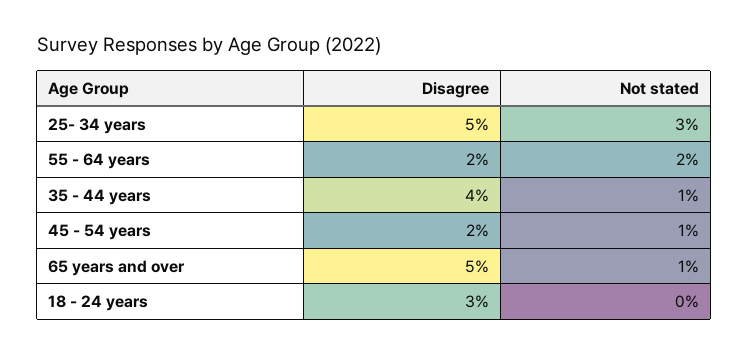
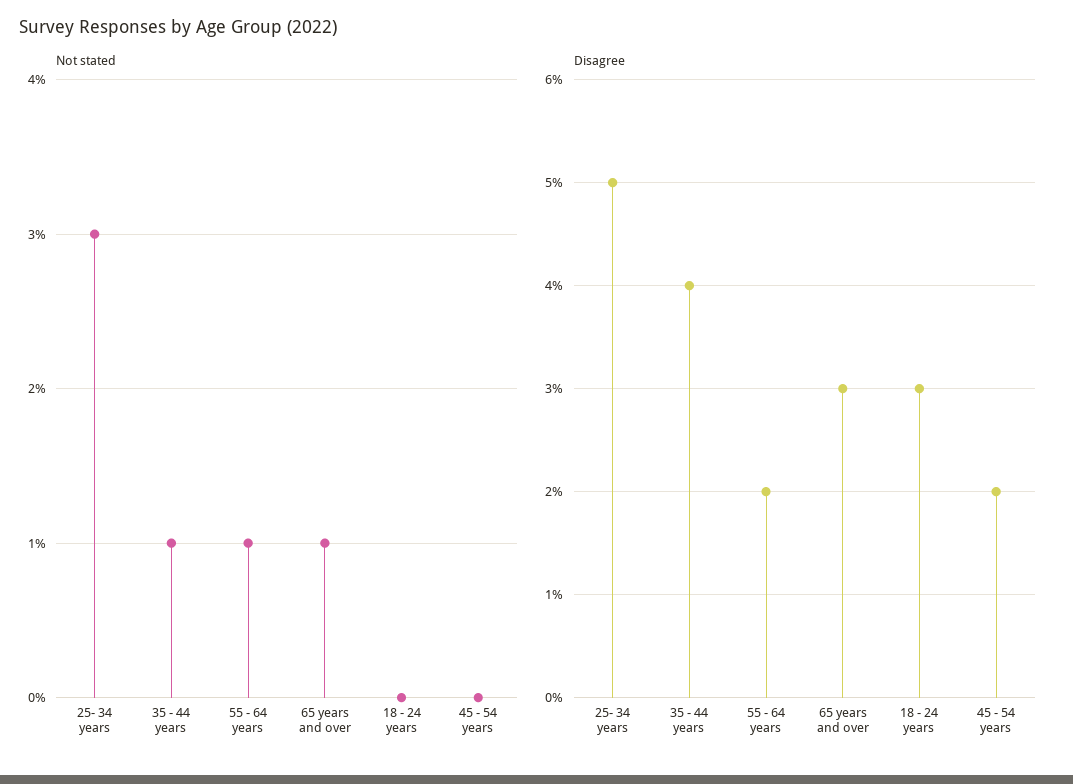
Not stated, 55 - 64 years: 2 -> 1
Not stated, 45 - 54 years: 1 -> 0
Disagree, 65 years and over: 5 -> 3

